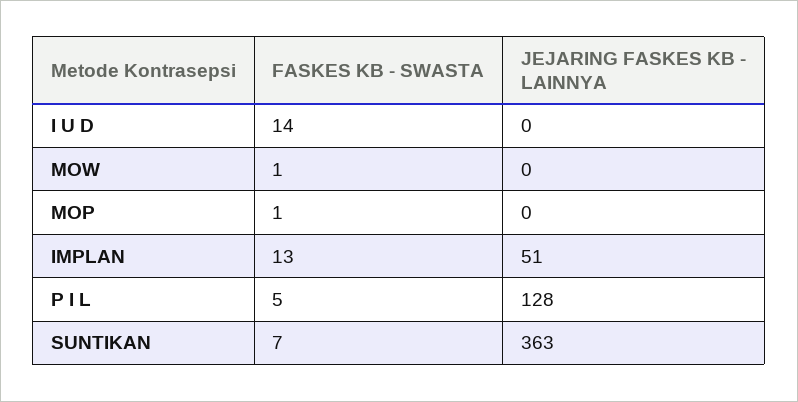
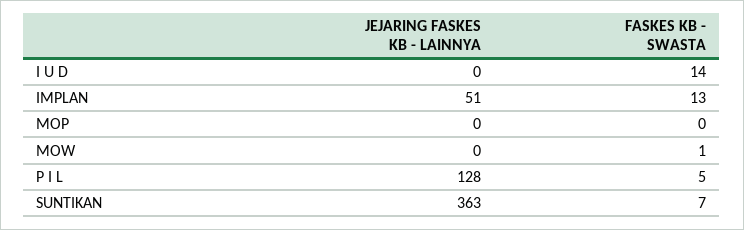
FASKES KB - SWASTA, MOP: 1 -> 0

